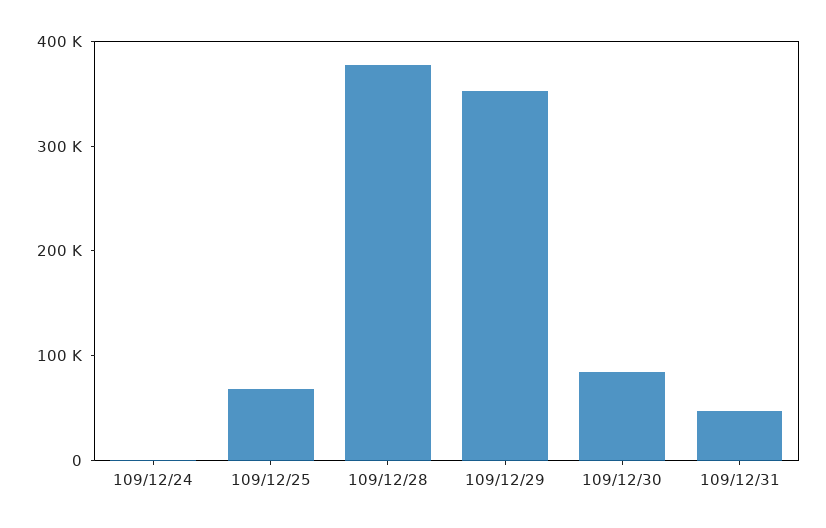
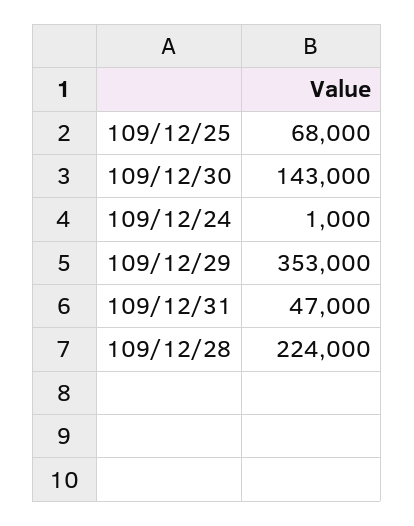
109/12/28: 380000 -> 224000
109/12/30: 80000 -> 143000

